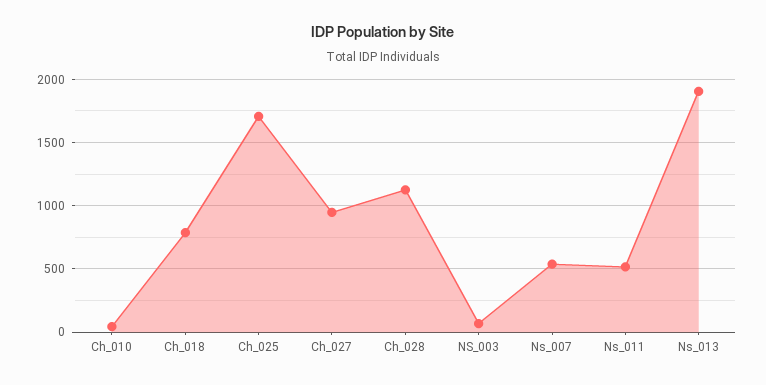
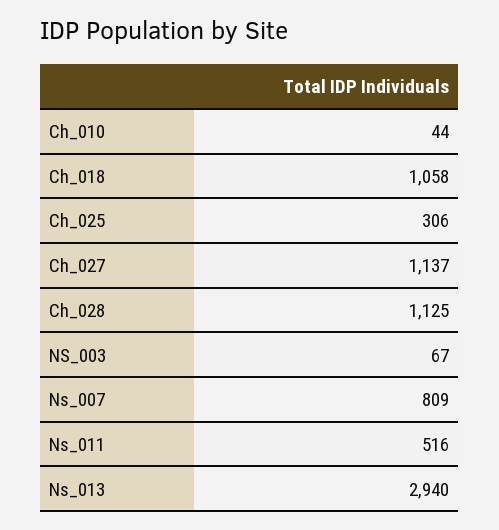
Ch_018: 800 -> 1058
Ch_025: 1700 -> 306
Ch_027: 950 -> 1137
Ns_007: 550 -> 809
Ns_013: 1900 -> 2940

